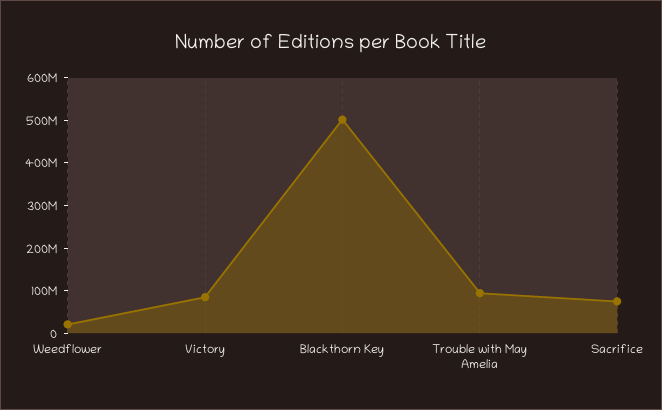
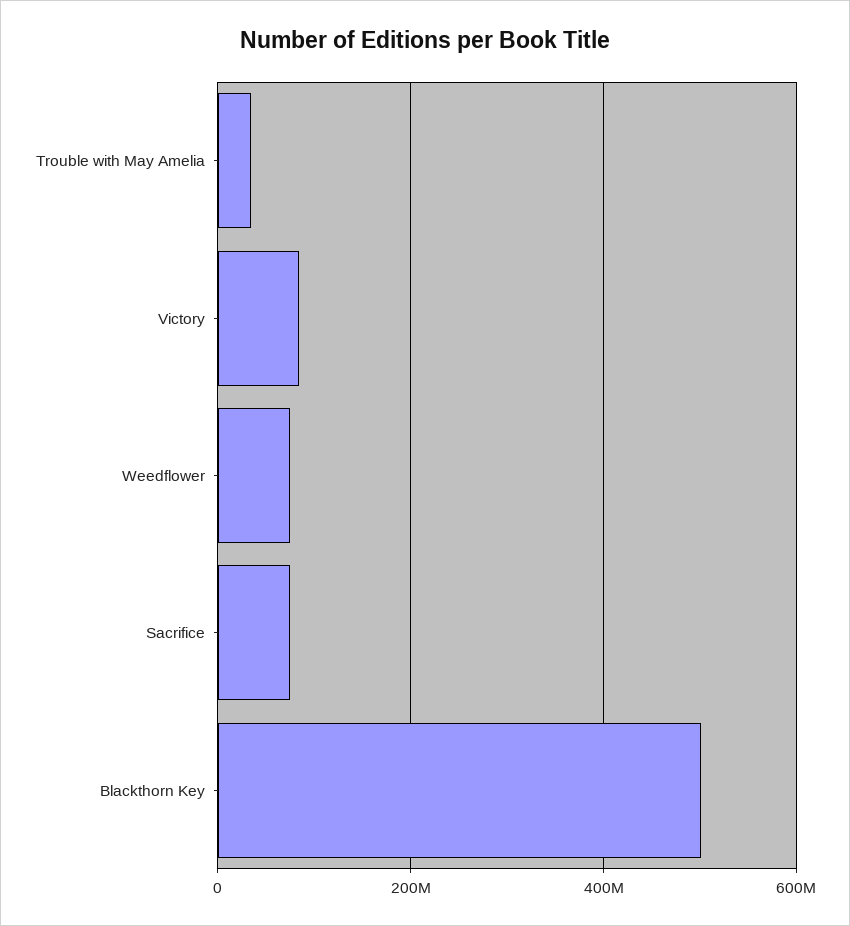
Weedflower: 20000000 -> 80000000
Trouble with May Amelia: 100000000 -> 40000000

